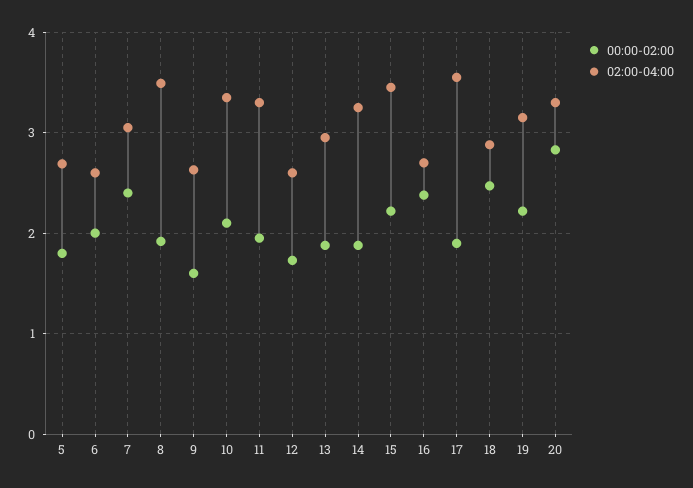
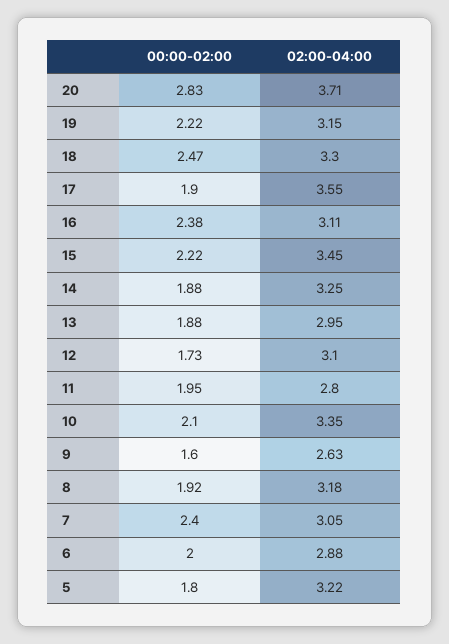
02:00-04:00, 5: 2.7 -> 3.22
02:00-04:00, 6: 2.6 -> 2.88
02:00-04:00, 8: 3.5 -> 3.18
02:00-04:00, 11: 3.3 -> 2.8
02:00-04:00, 12: 2.6 -> 3.1
02:00-04:00, 16: 2.7 -> 3.11
02:00-04:00, 18: 2.9 -> 3.3
02:00-04:00, 20: 3.3 -> 3.71

